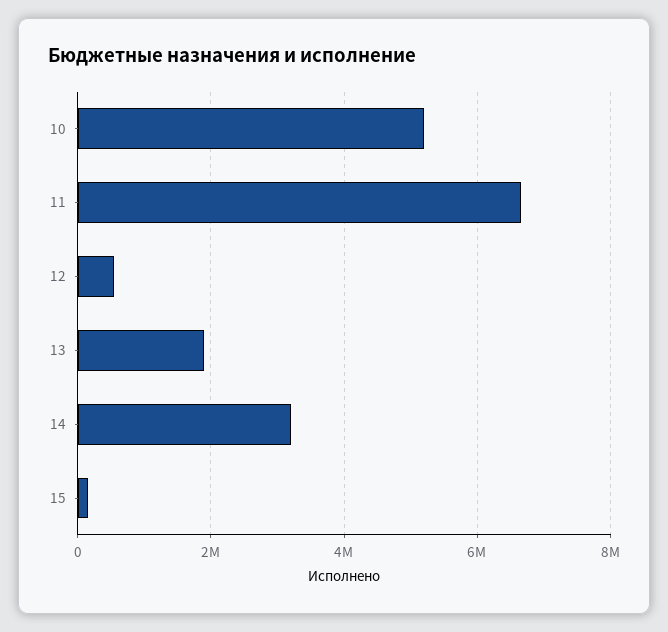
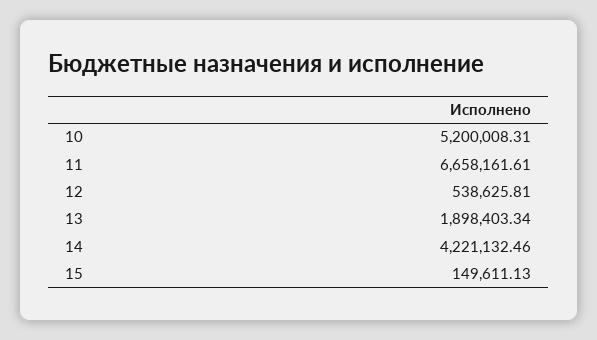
14: 3200000 -> 4221132.46

